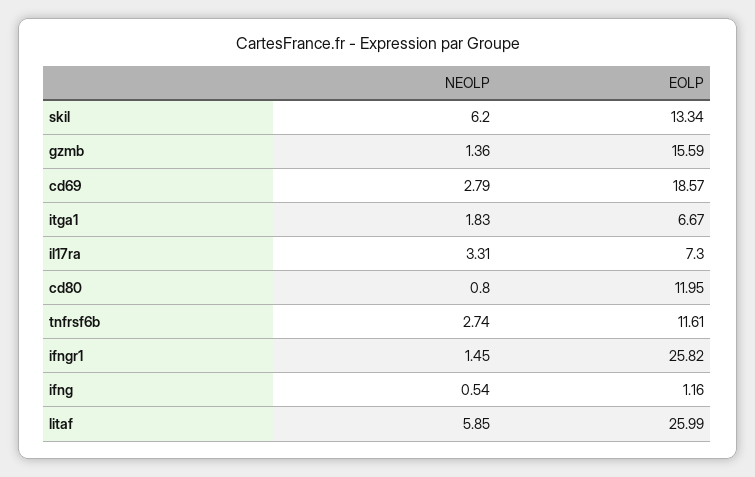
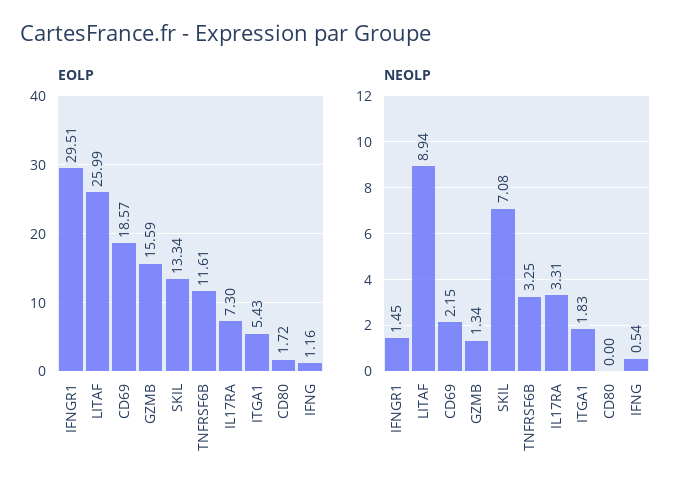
NEOLP, skil: 6.2 -> 7.08
NEOLP, gzmb: 1.36 -> 1.34
NEOLP, cd69: 2.79 -> 2.15
EOLP, itga1: 6.67 -> 5.43
NEOLP, cd80: 0.8 -> 0
EOLP, cd80: 11.95 -> 1.72
NEOLP, tnfrsf6b: 2.74 -> 3.25
EOLP, ifngr1: 25.82 -> 29.51
NEOLP, litaf: 5.85 -> 8.94

